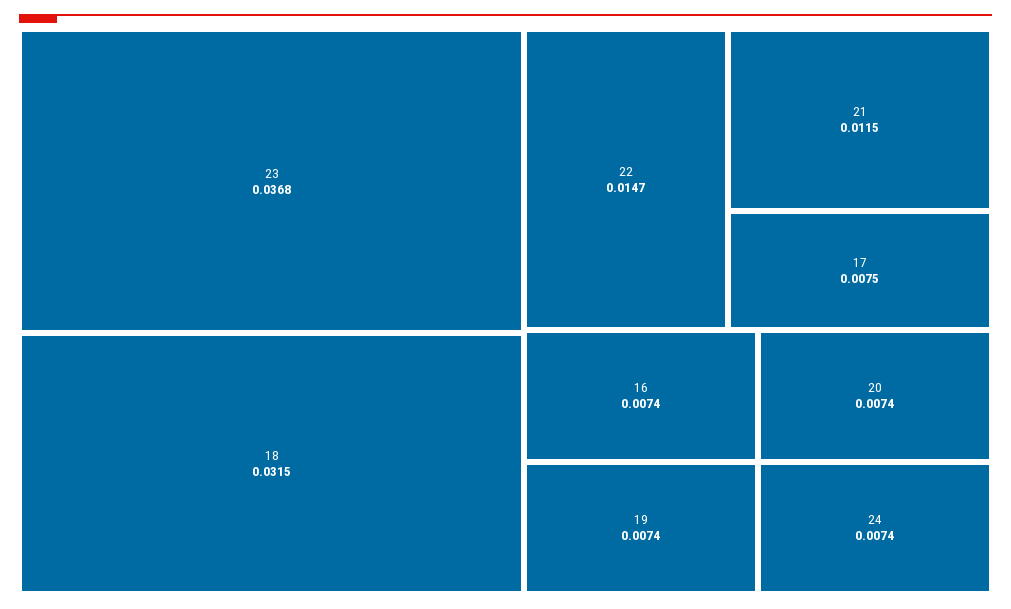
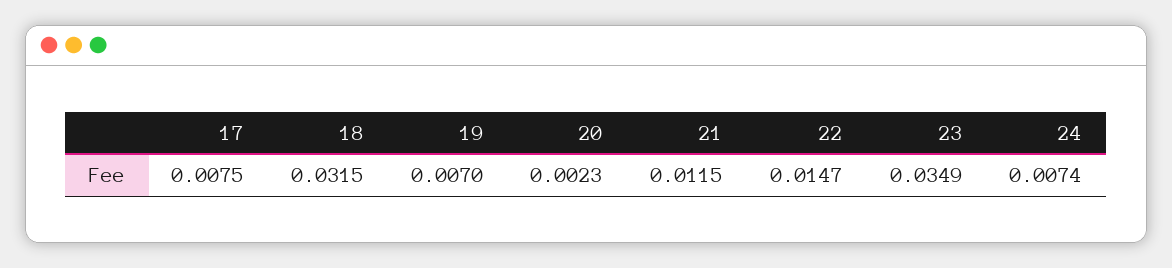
23: 0.0368 -> 0.0349
16: 0.0074 -> none
19: 0.0074 -> 0.007
20: 0.0074 -> 0.0023

